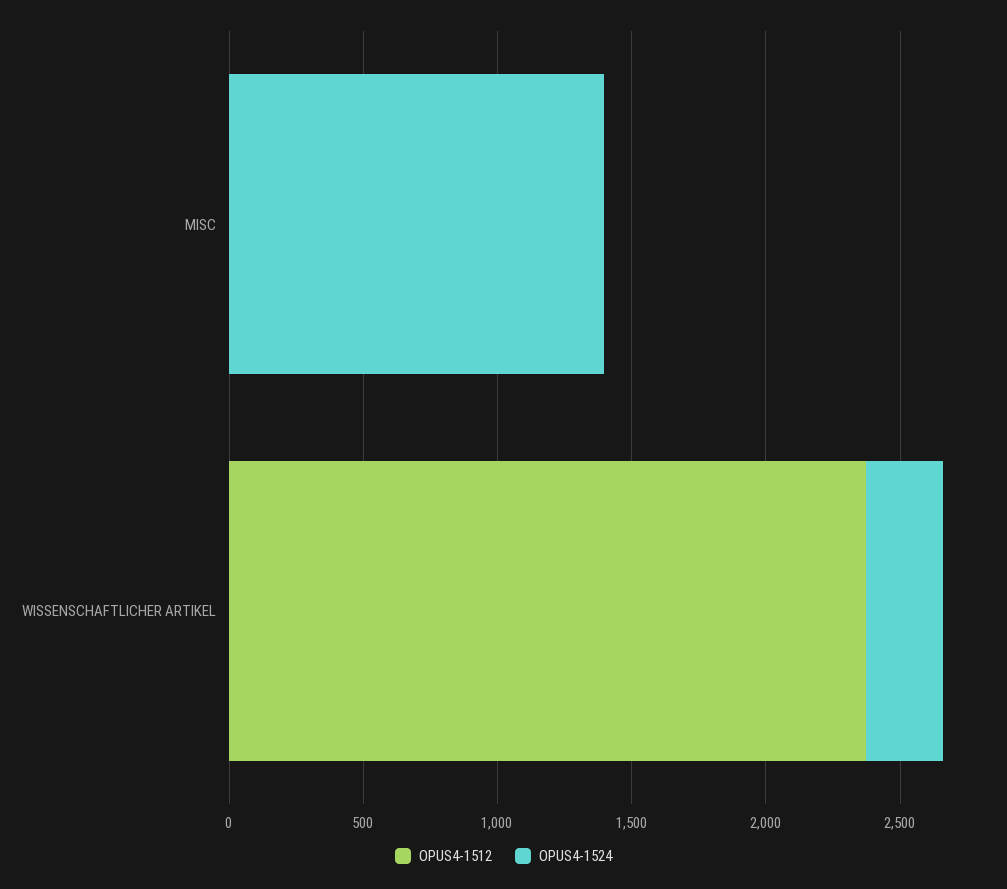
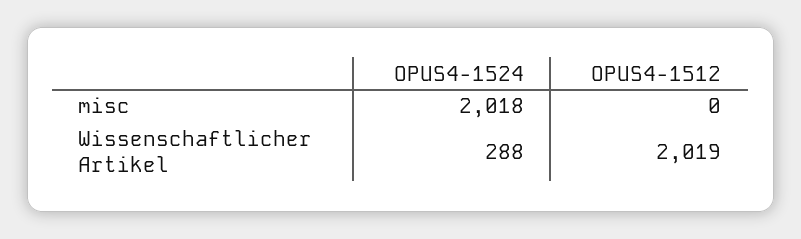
OPUS4-1524, MISC: 1400 -> 2018
OPUS4-1512, WISSENSCHAFTLICHER ARTIKEL: 2400 -> 2019

